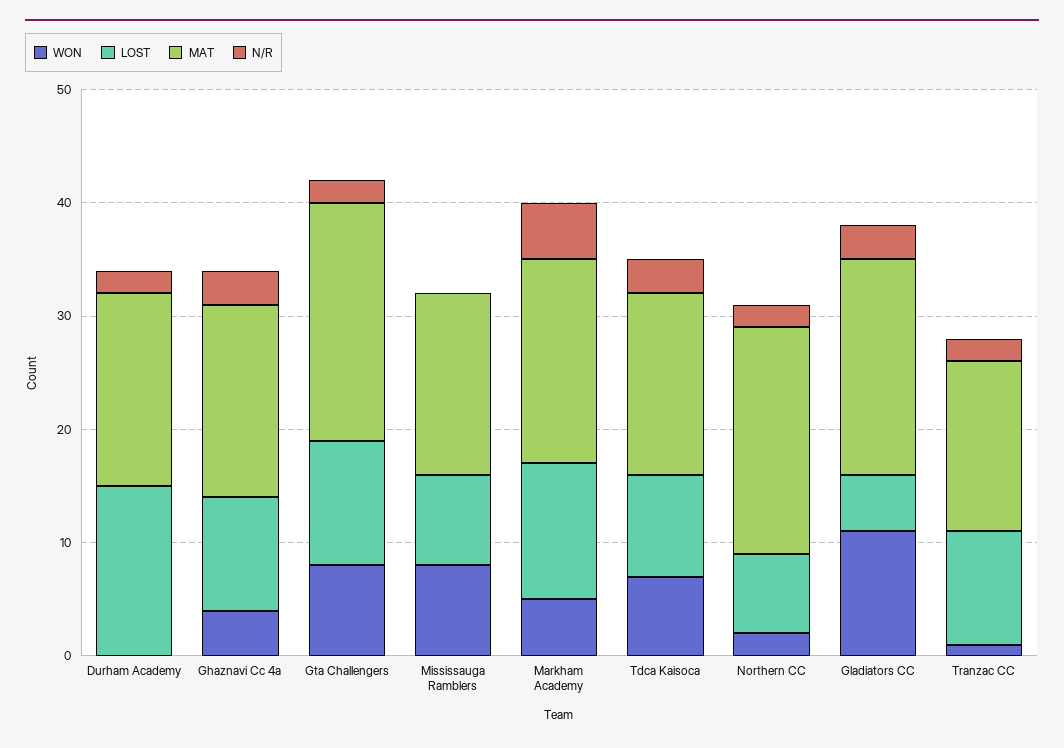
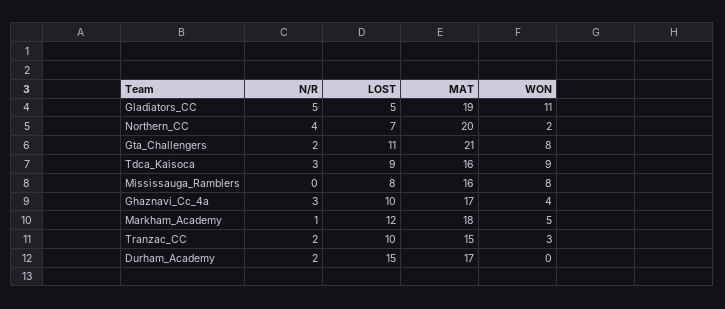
N/R, Markham Academy: 5 -> 1
WON, Tdca Kaisoca: 7 -> 9
N/R, Northern CC: 2 -> 4
N/R, Gladiators CC: 3 -> 5
WON, Tranzac CC: 1 -> 3

